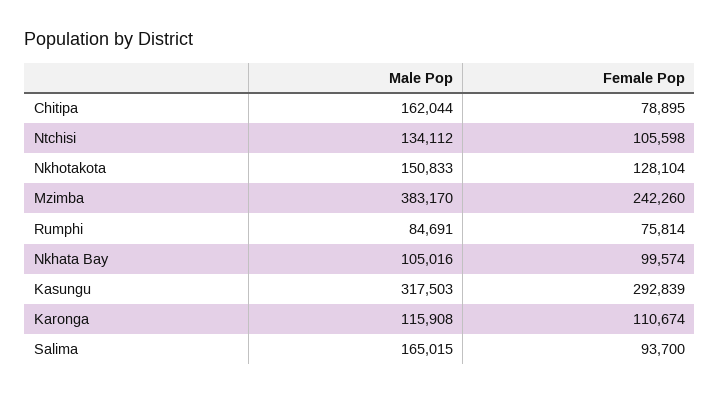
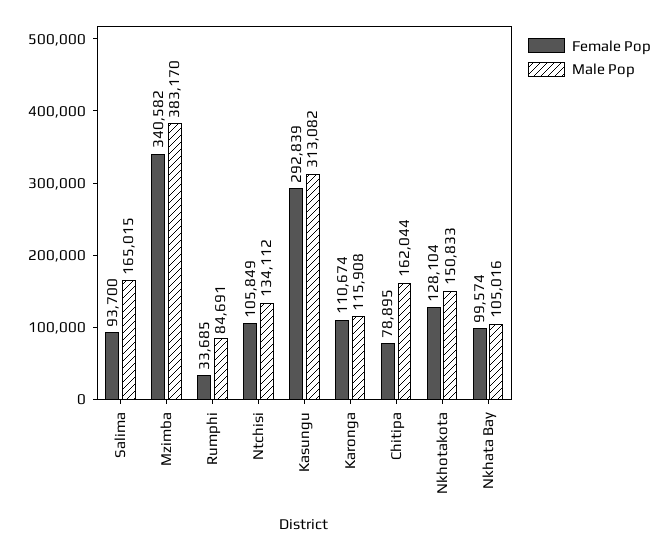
Female Pop, Ntchisi: 105598 -> 105849
Female Pop, Mzimba: 242260 -> 340582
Female Pop, Rumphi: 75814 -> 33685
Male Pop, Kasungu: 317503 -> 313082

